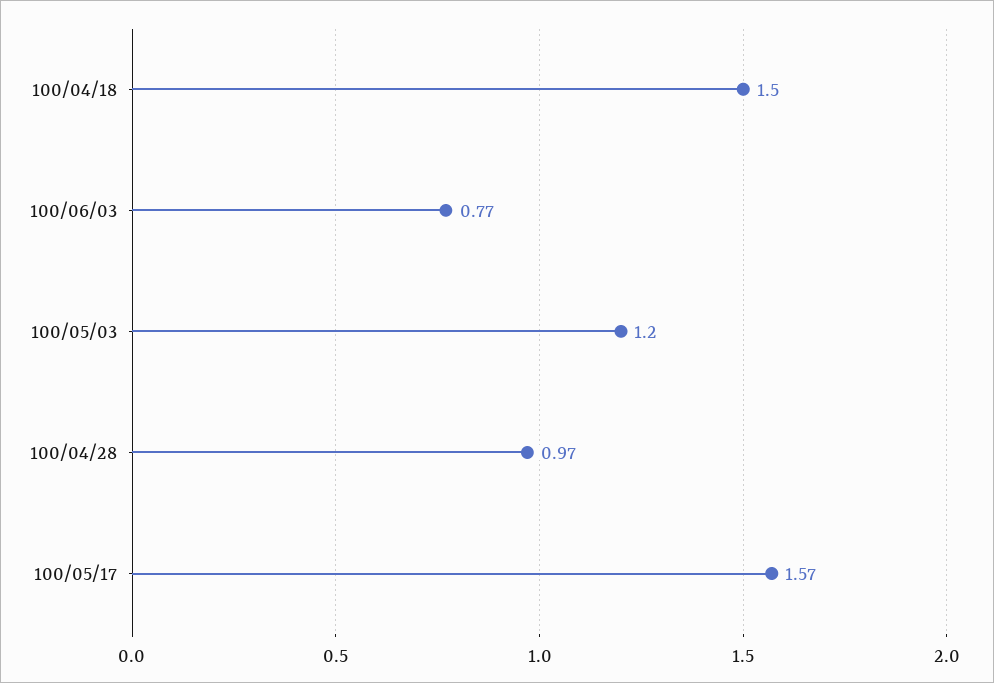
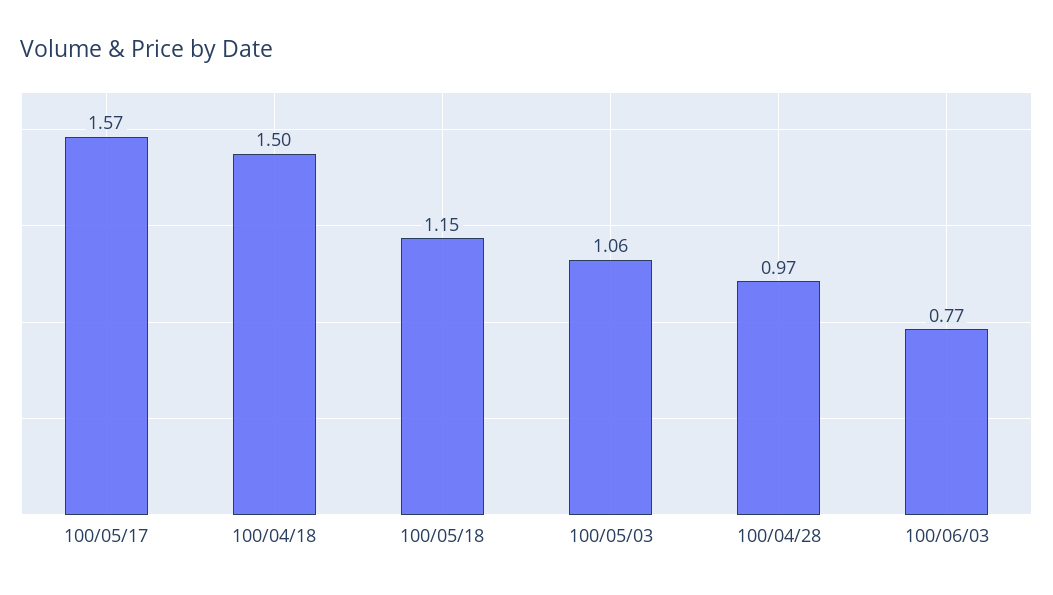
100/05/03: 1.2 -> 1.06
100/05/18: none -> 1.15

